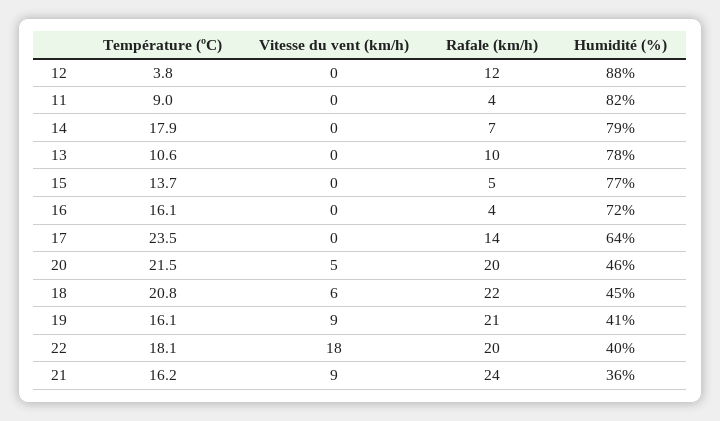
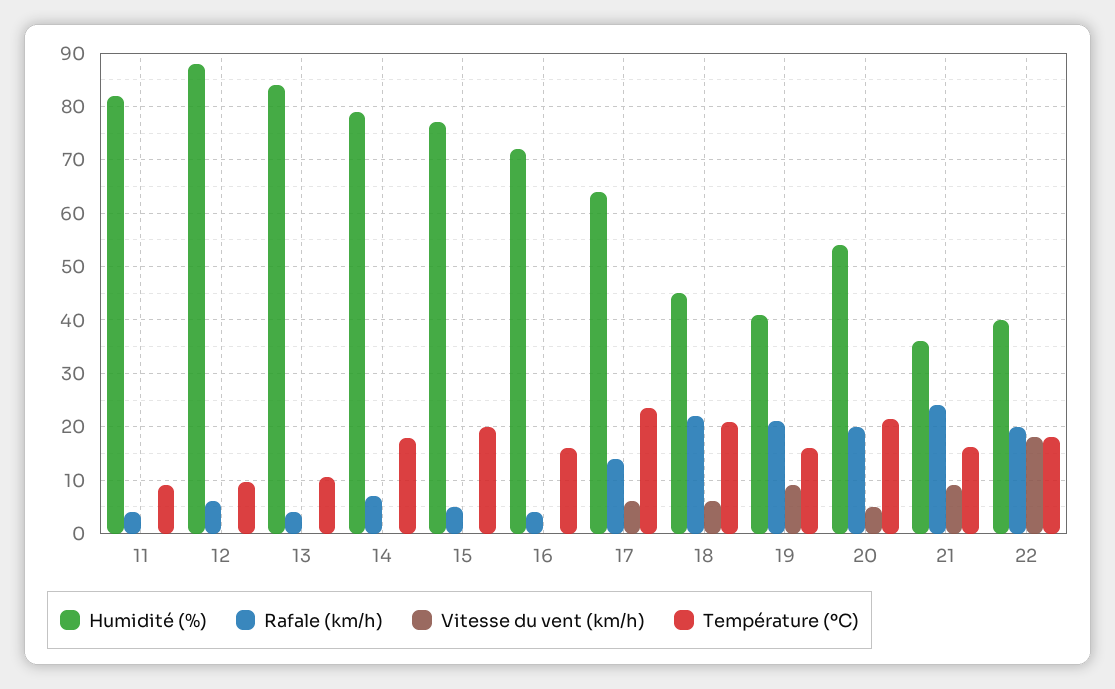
Température (ºC), 12: 3.8 -> 10
Rafale (km/h), 12: 12 -> 6
Rafale (km/h), 13: 10 -> 4
Humidité (%), 13: 78 -> 84
Température (ºC), 15: 13.7 -> 20
Vitesse du vent (km/h), 17: 0 -> 6
Humidité (%), 20: 46 -> 54

